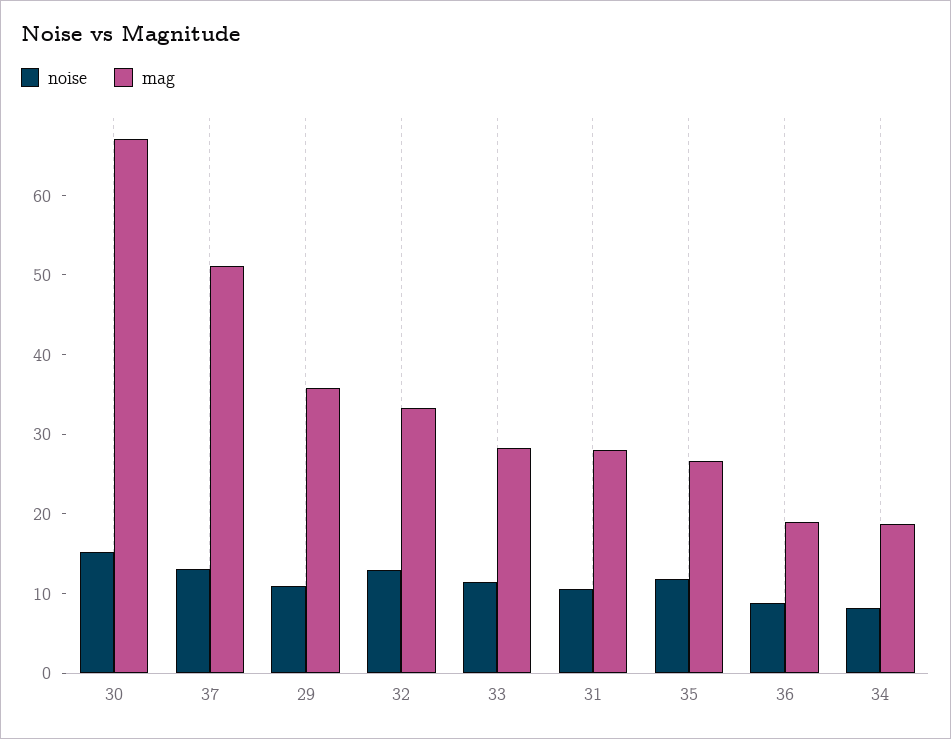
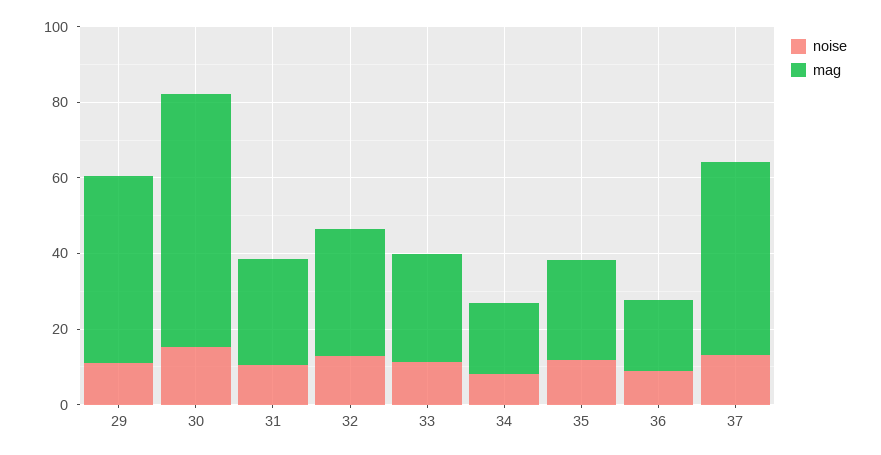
mag, 29: 36 -> 50

